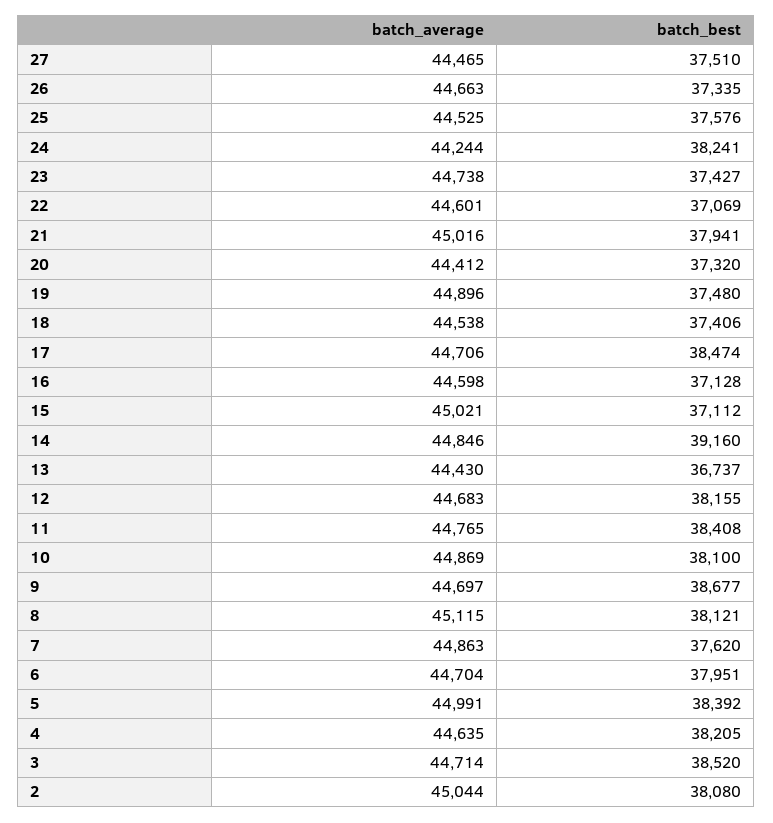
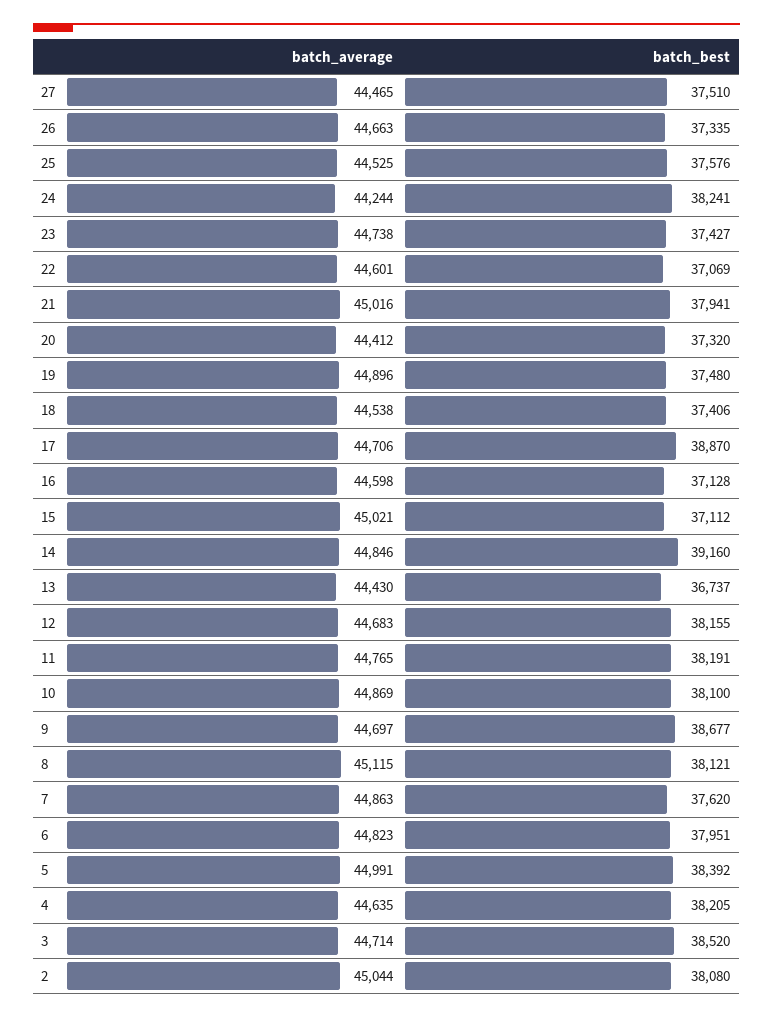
batch_best, 17: 38474 -> 38870
batch_best, 11: 38408 -> 38191
batch_average, 6: 44704 -> 44823

